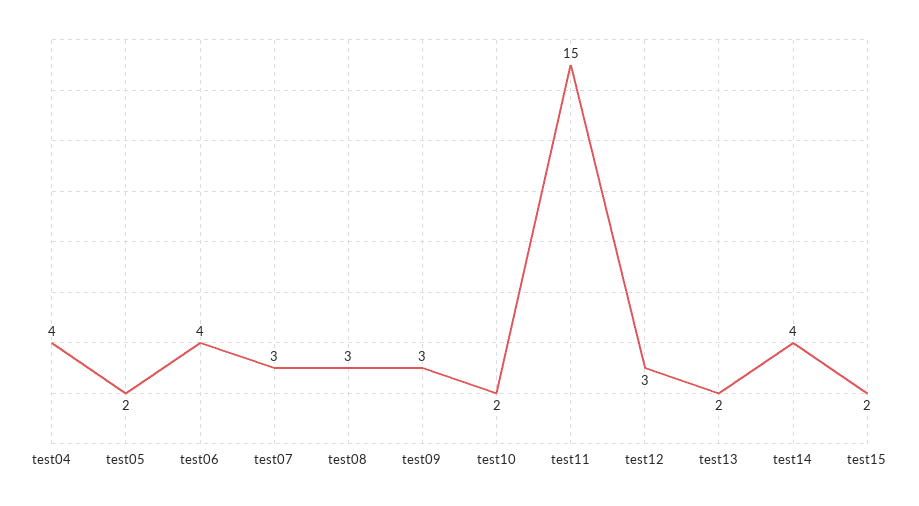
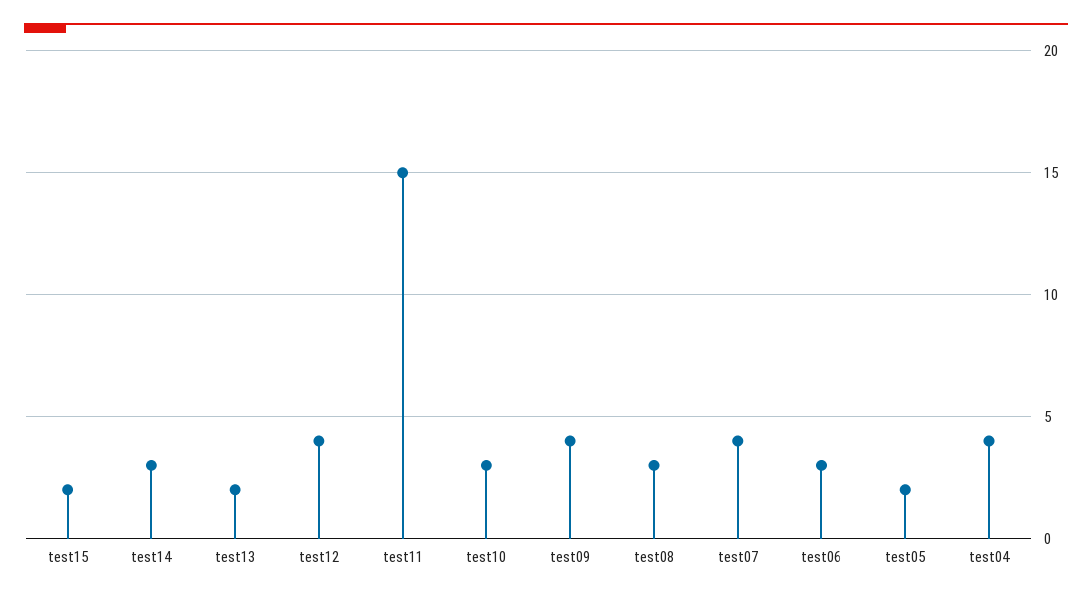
test06: 4 -> 3
test07: 3 -> 4
test09: 3 -> 4
test10: 2 -> 3
test12: 3 -> 4
test14: 4 -> 3

